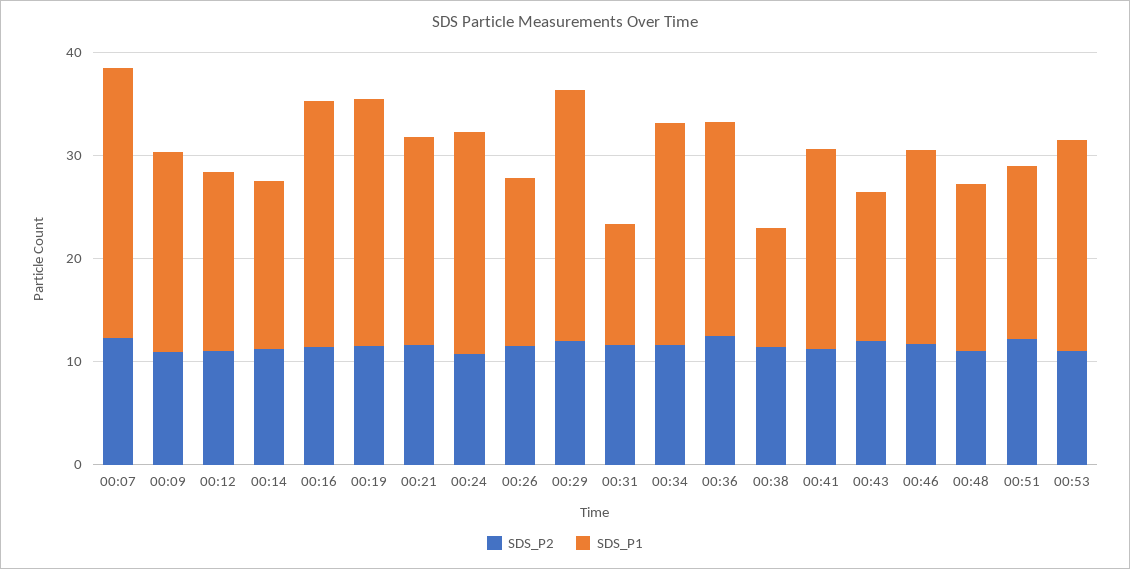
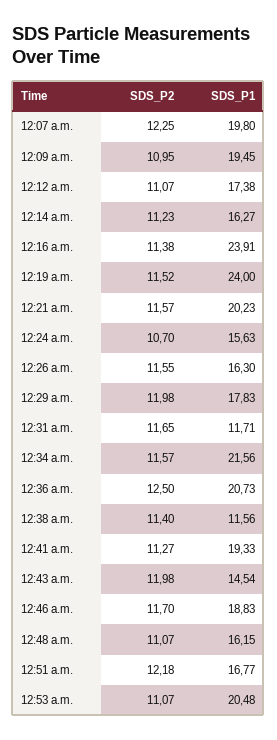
SDS_P1, 00:07: 26 -> 19.8
SDS_P1, 00:24: 22 -> 15.63
SDS_P1, 00:29: 24 -> 17.83

